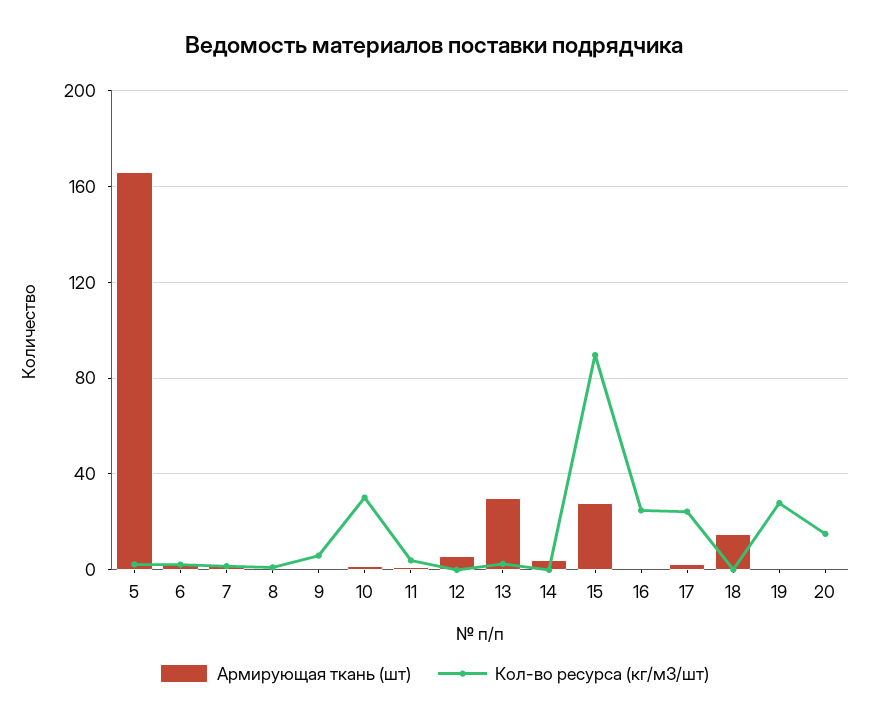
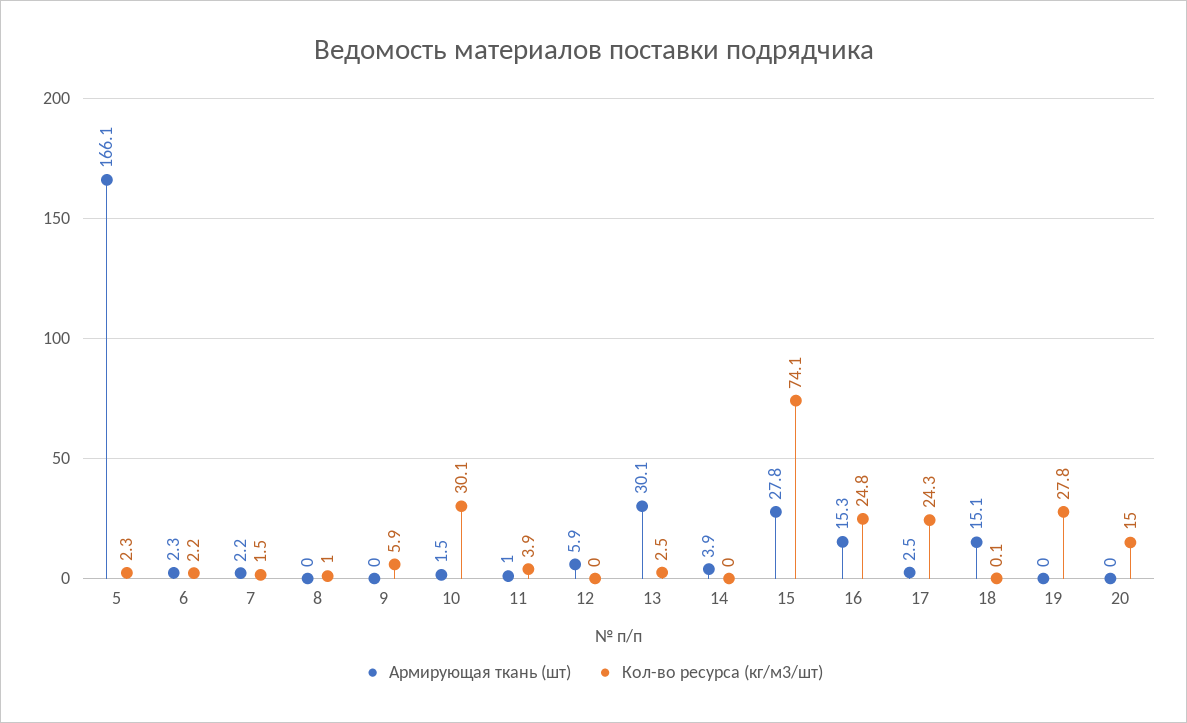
Кол-во ресурса (кг/м3/шт), 15: 90 -> 74.1
Армирующая ткань (шт), 16: 0 -> 15.3

